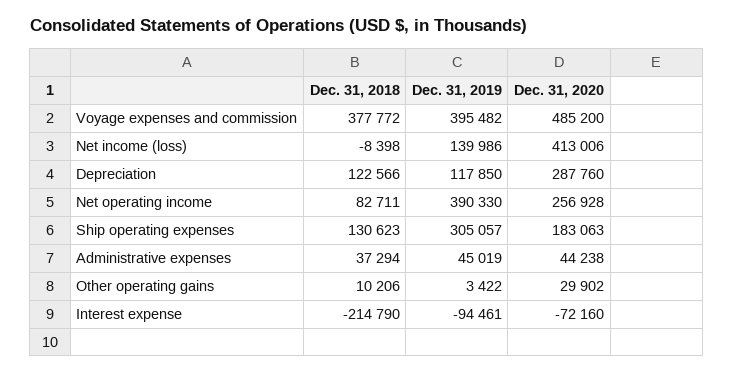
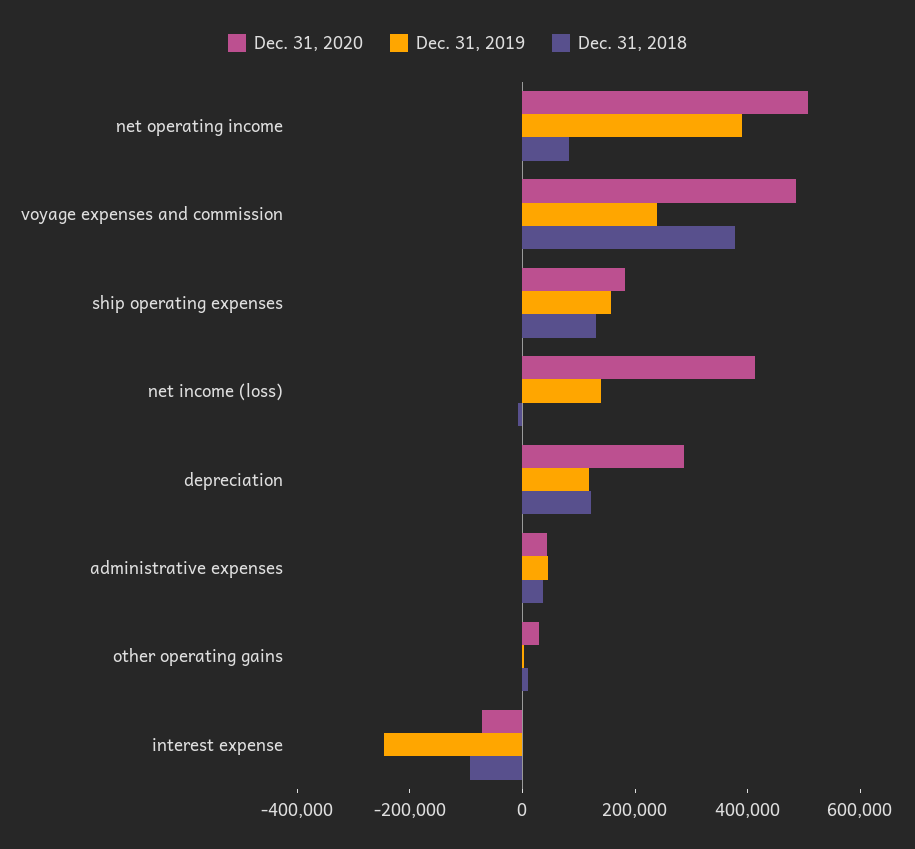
Dec. 31, 2019, Voyage expenses and commission: 395482 -> 250000
Dec. 31, 2020, Net operating income: 256928 -> 500000
Dec. 31, 2019, Ship operating expenses: 305057 -> 150000
Dec. 31, 2018, Interest expense: -214790 -> -100000
Dec. 31, 2019, Interest expense: -94461 -> -250000

